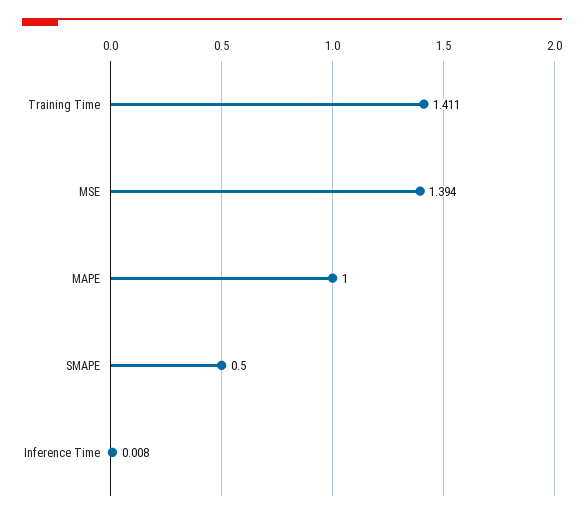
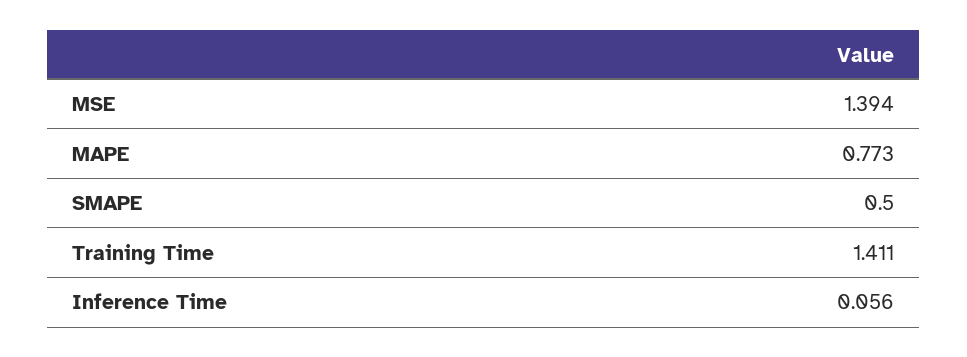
MAPE: 1 -> 0.773
Inference Time: 0.008 -> 0.056

